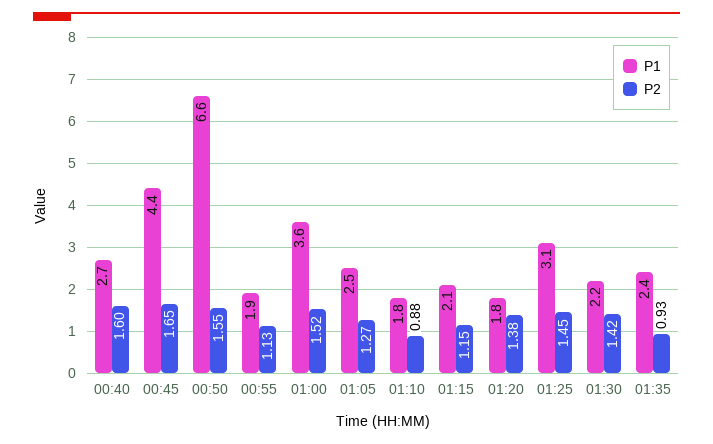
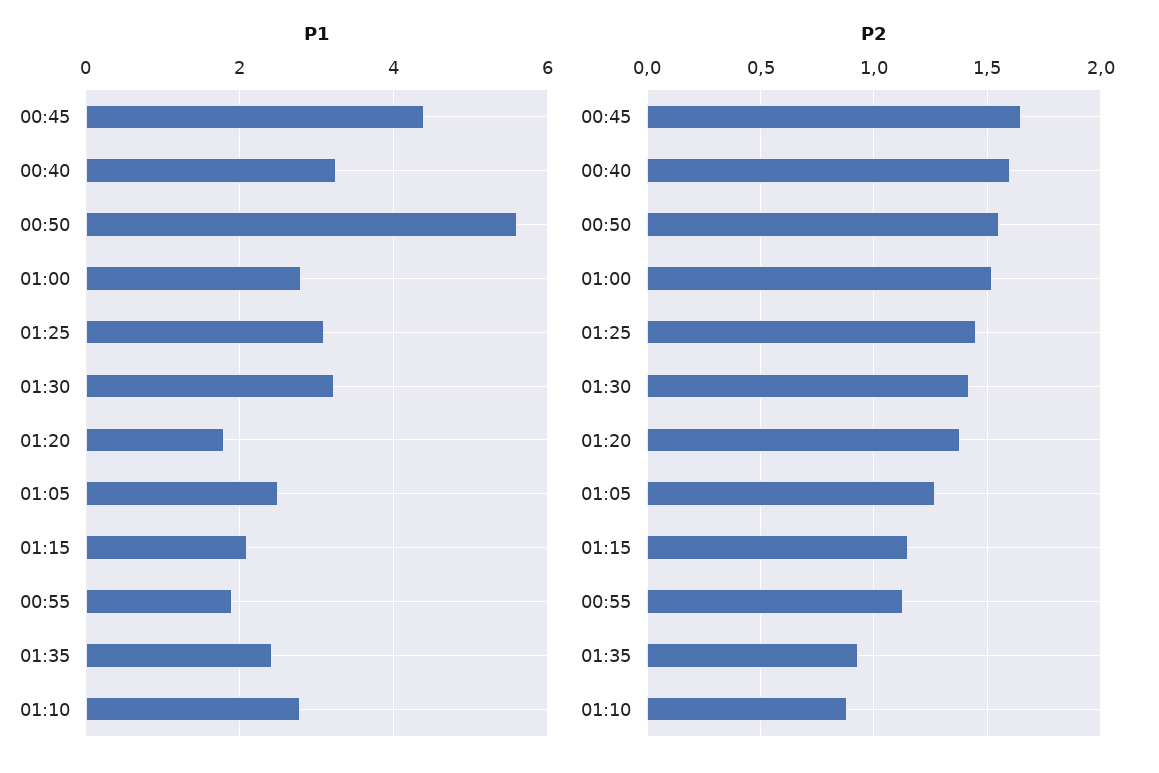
P1, 00:40: 2.7 -> 3.2
P1, 00:50: 6.6 -> 5.6
P1, 01:00: 3.6 -> 2.8
P1, 01:10: 1.8 -> 2.8
P1, 01:30: 2.2 -> 3.2

